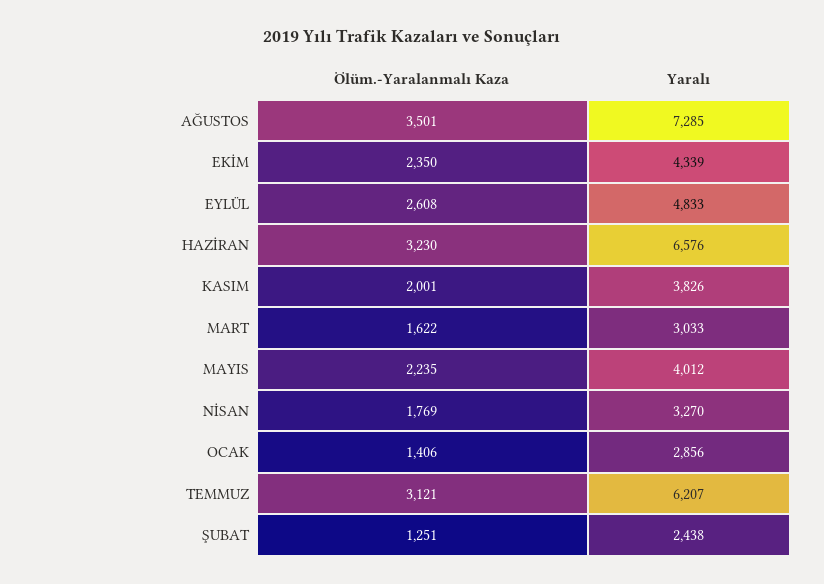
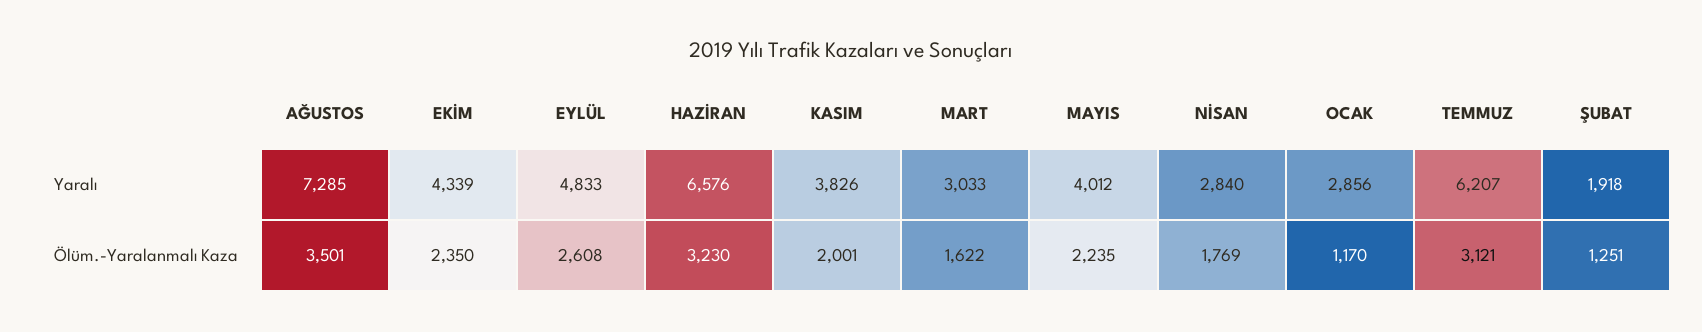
Yaralı, NİSAN: 3270 -> 2840
Ölüm.-Yaralanmalı Kaza, OCAK: 1406 -> 1170
Yaralı, ŞUBAT: 2438 -> 1918

